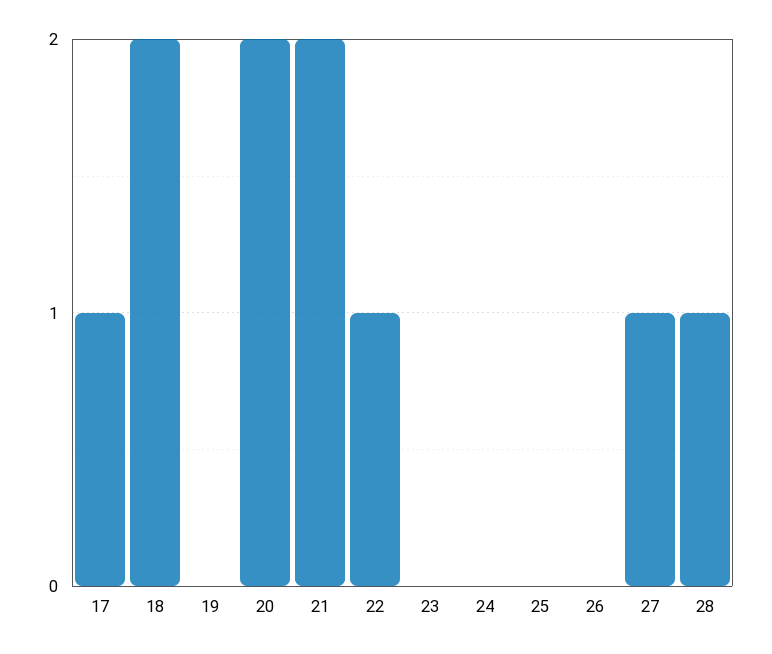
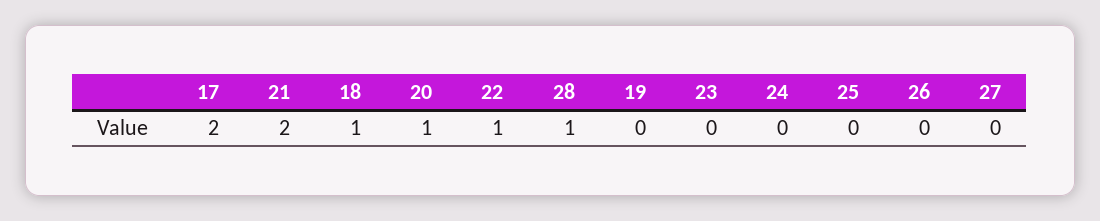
17: 1 -> 2
18: 2 -> 1
20: 2 -> 1
27: 1 -> 0

